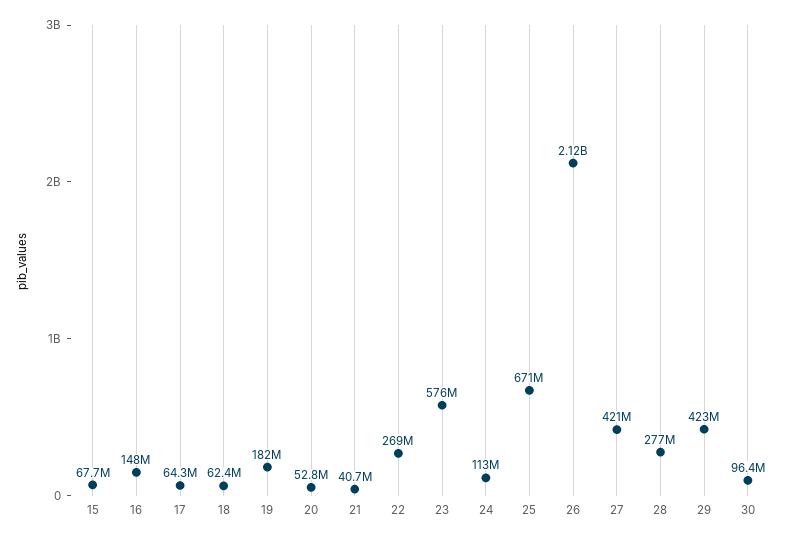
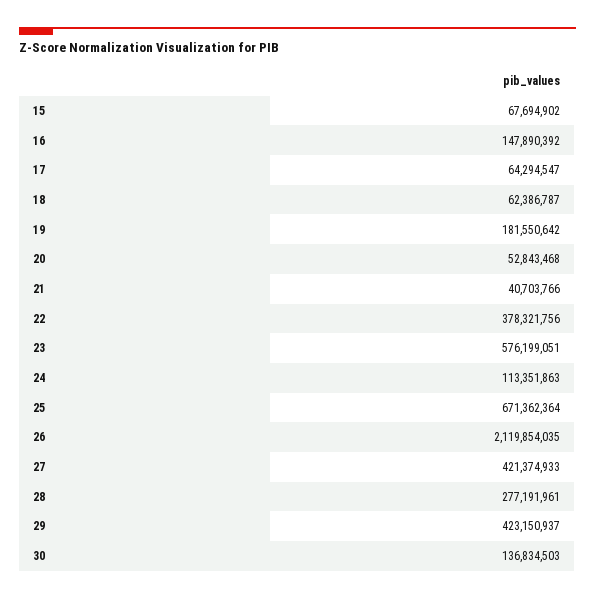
22: 269000000 -> 378321756
30: 96400000 -> 136834503

